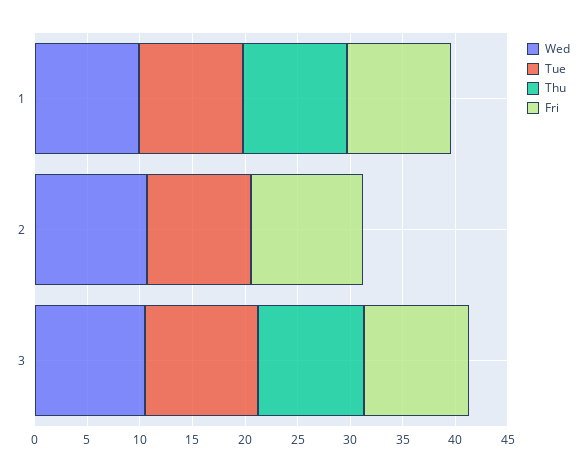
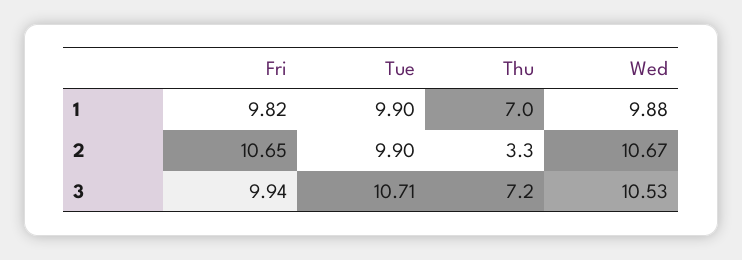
Thu, 1: 10 -> 7
Thu, 2: 0 -> 3.3
Thu, 3: 10 -> 7.2

